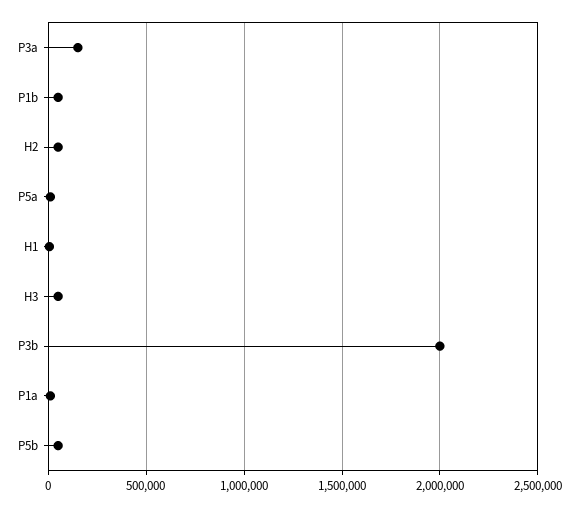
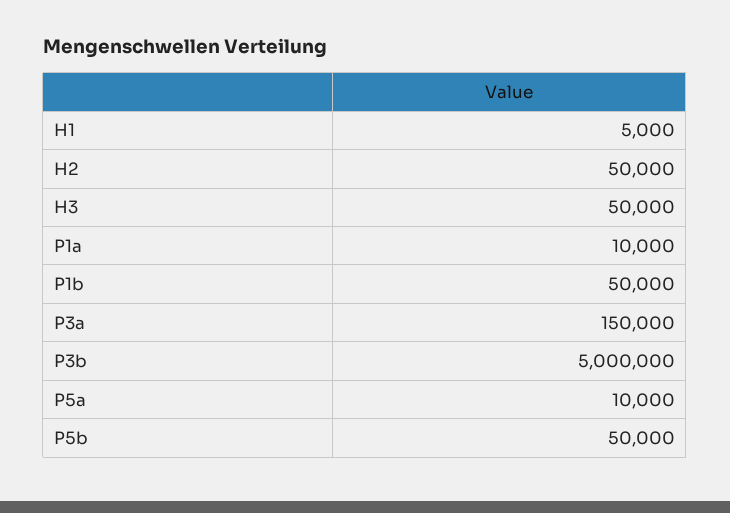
P3b: 2000000 -> 5000000

